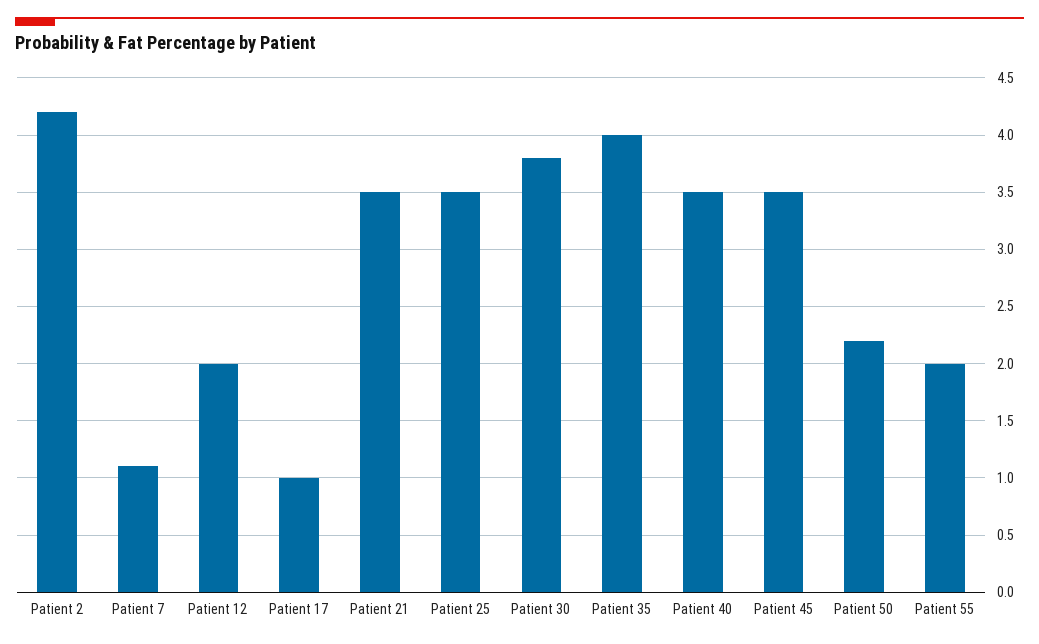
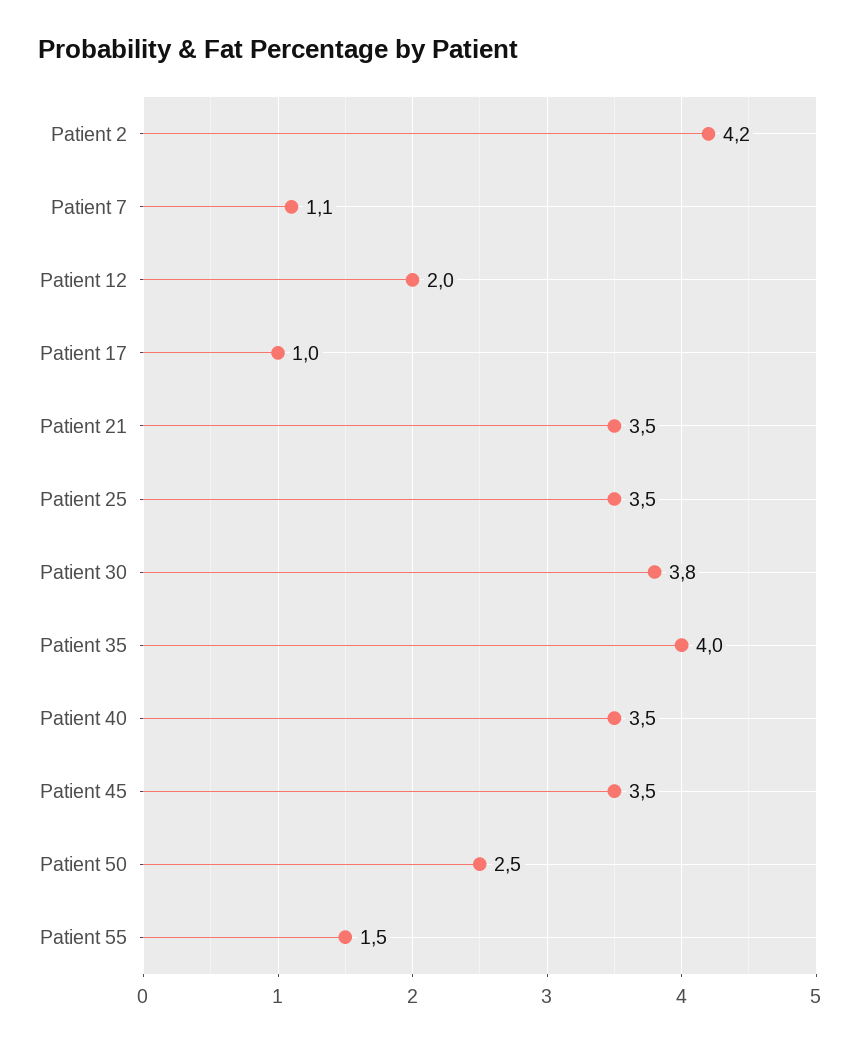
Patient 50: 2.2 -> 2.5
Patient 55: 2 -> 1.5

